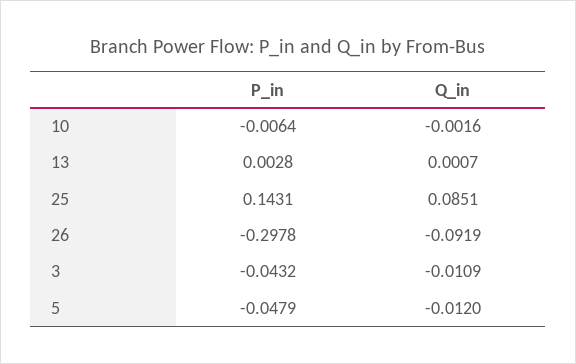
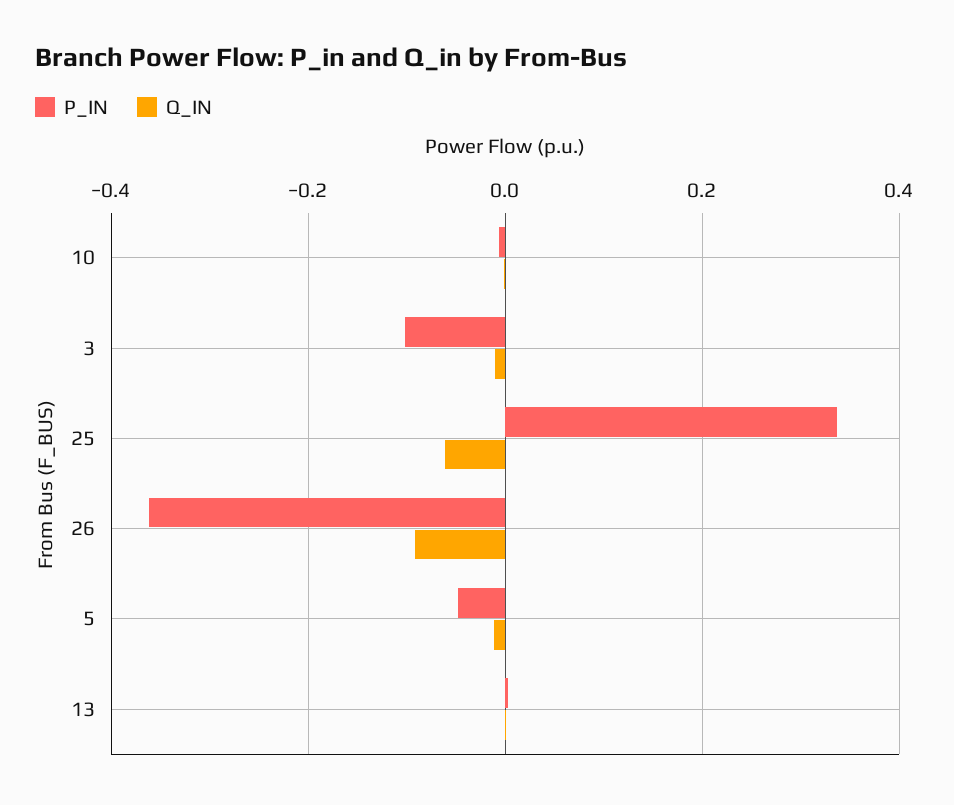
P_in, 25: 0.1431 -> 0.34
Q_in, 25: 0.0851 -> -0.06
P_in, 26: -0.2978 -> -0.36
P_in, 3: -0.0432 -> -0.1

